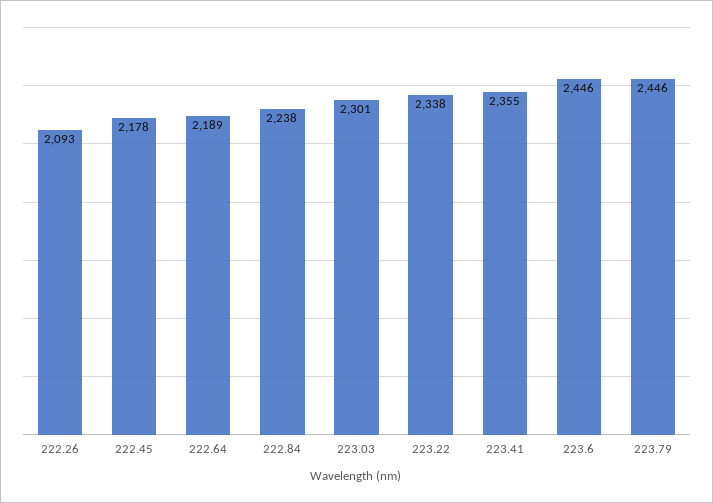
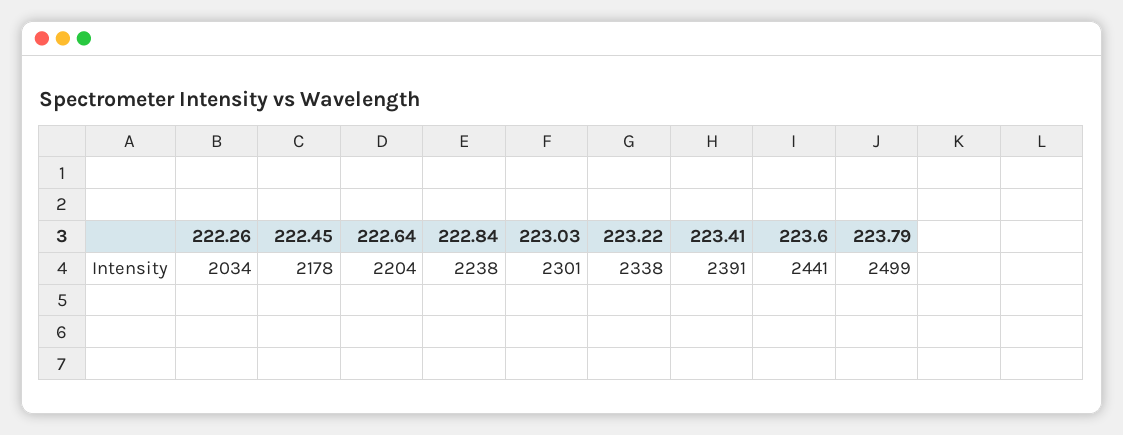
222.26: 2093 -> 2034
222.64: 2189 -> 2204
223.41: 2355 -> 2391
223.6: 2446 -> 2441
223.79: 2446 -> 2499

